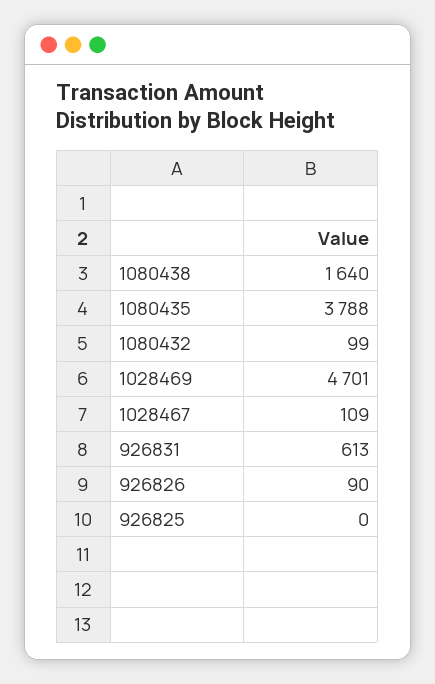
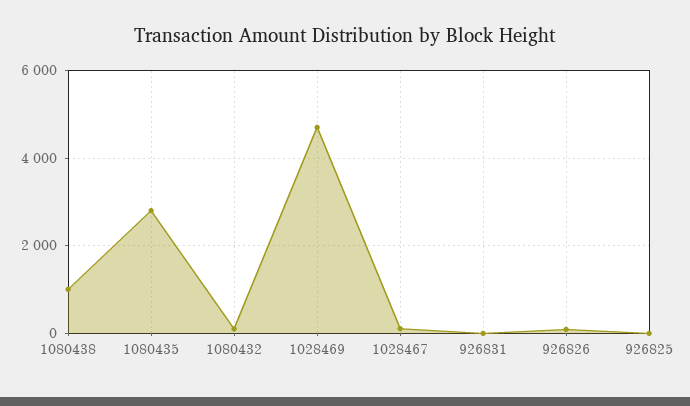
1080438: 1640 -> 1000
1080435: 3788 -> 2800
926831: 613 -> 0

